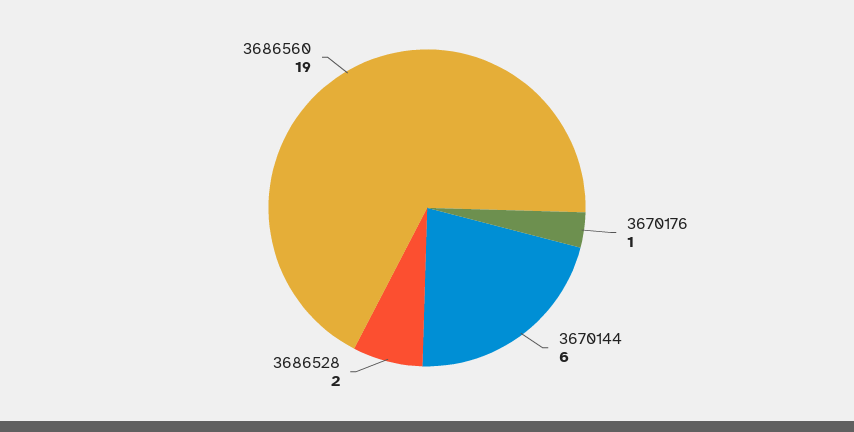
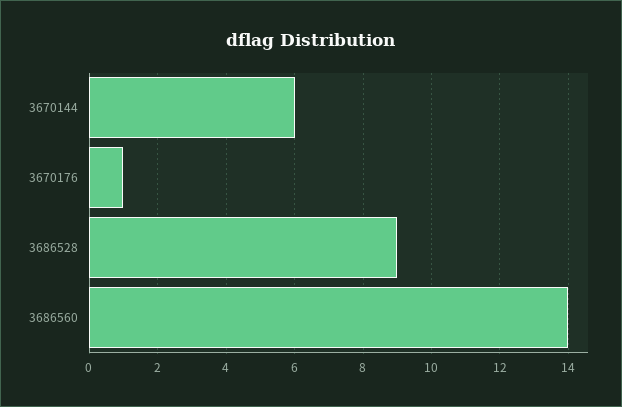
3686528: 2 -> 9
3686560: 19 -> 14

